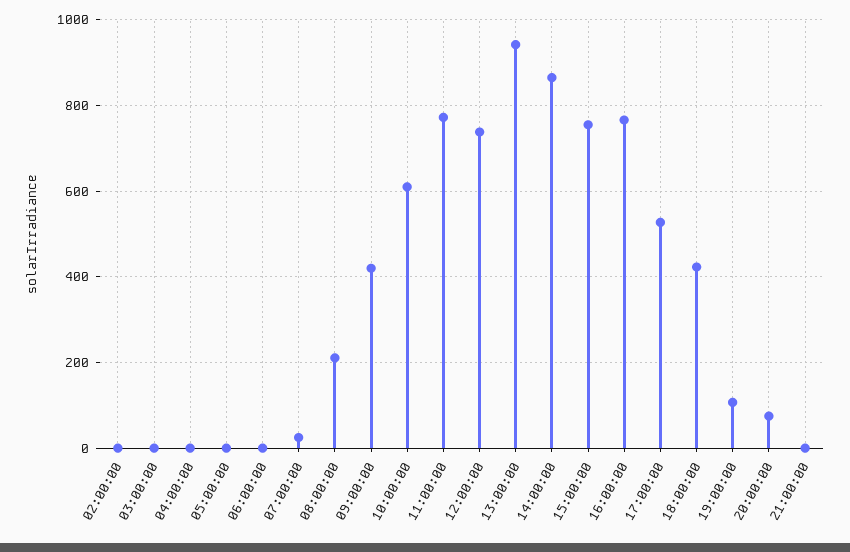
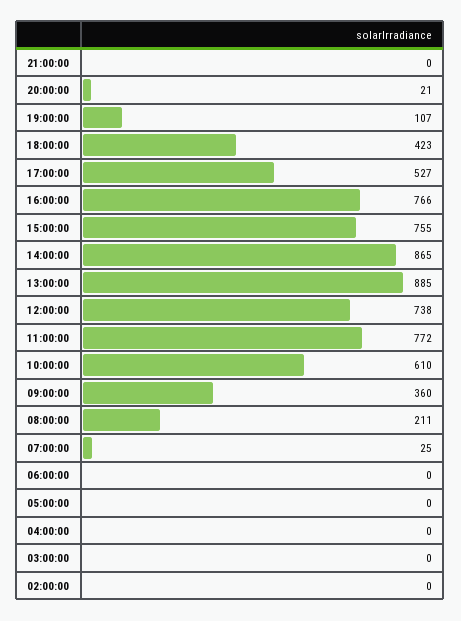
09:00:00: 420 -> 360
13:00:00: 940 -> 885
20:00:00: 80 -> 21

